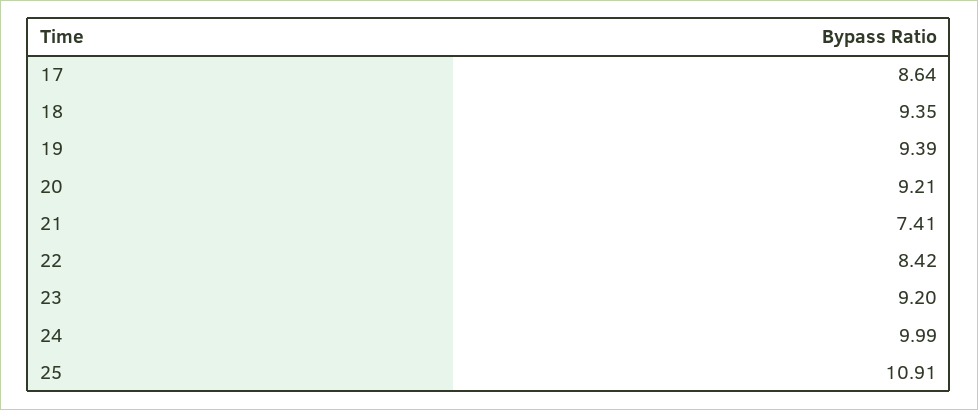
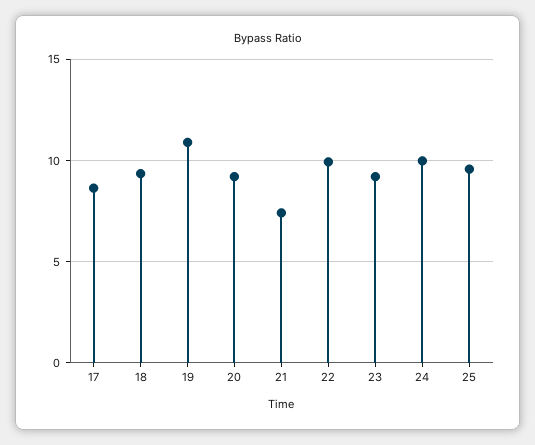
19: 9.39 -> 11
22: 8.42 -> 10
25: 10.91 -> 9.5

